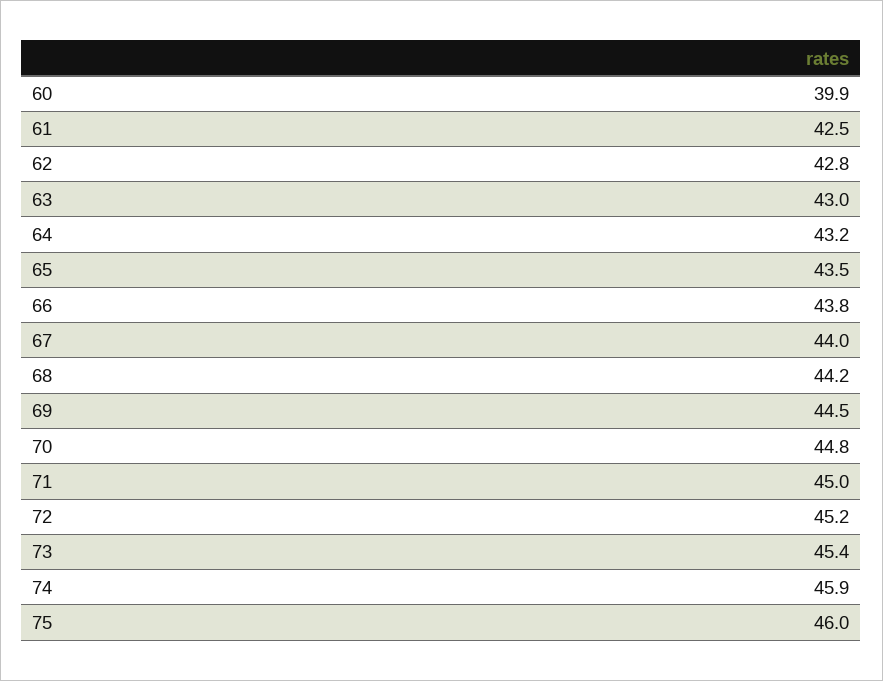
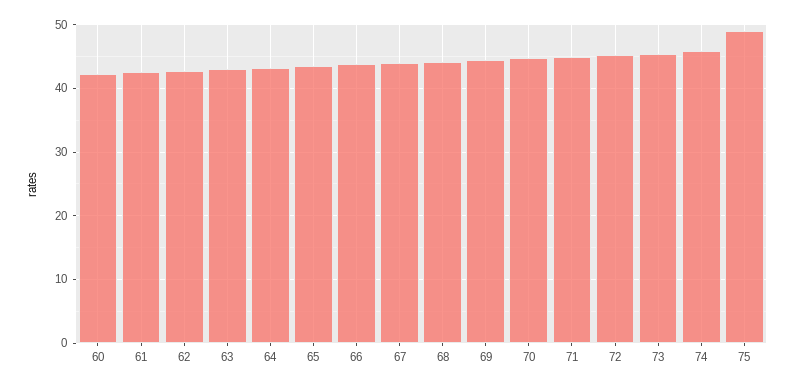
60: 39.9 -> 42
75: 46 -> 49

